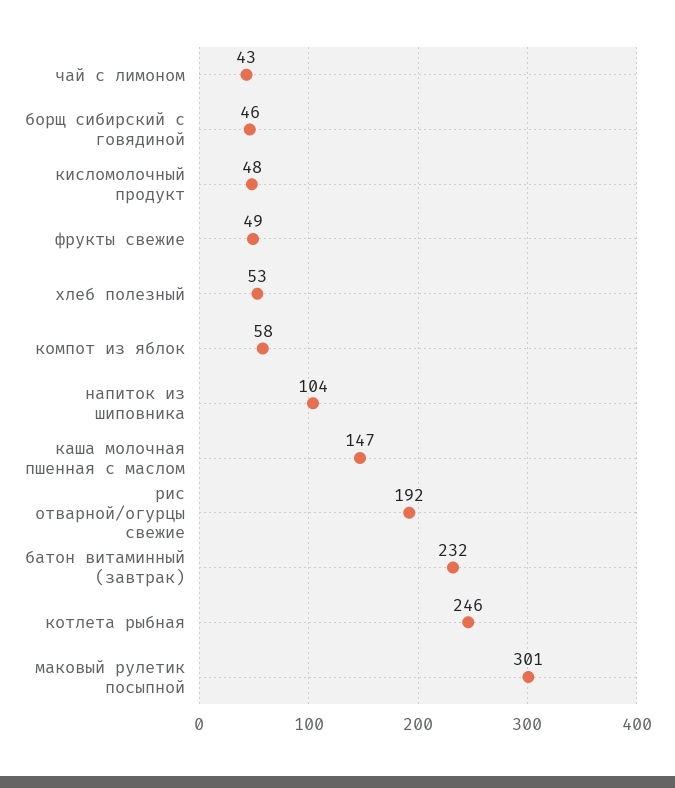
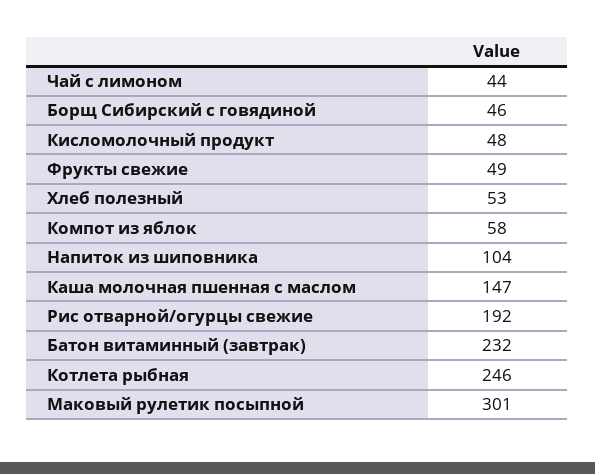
чай с лимоном: 43 -> 44

